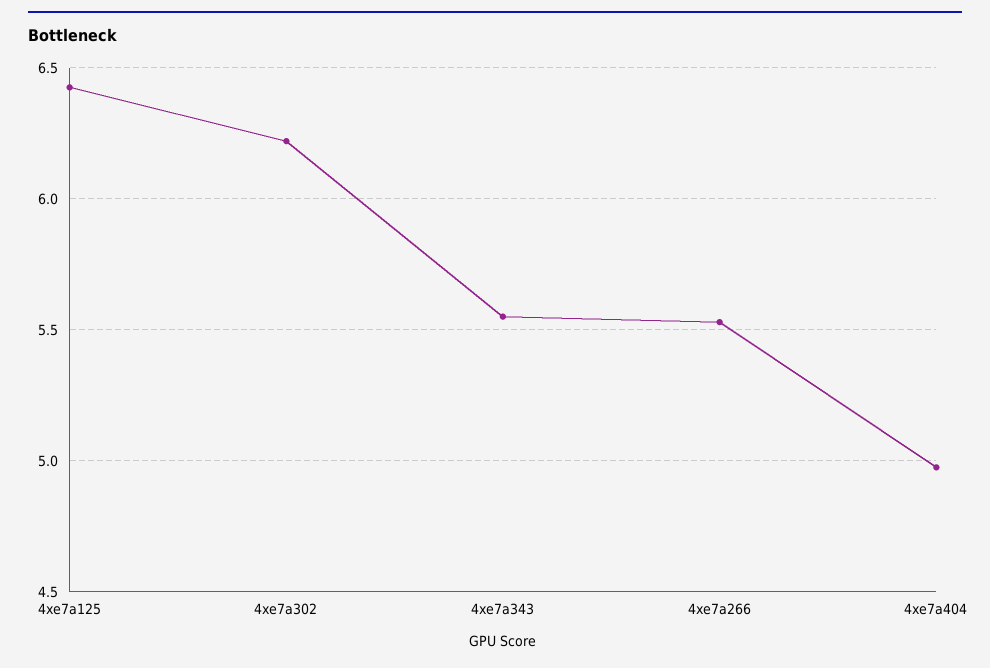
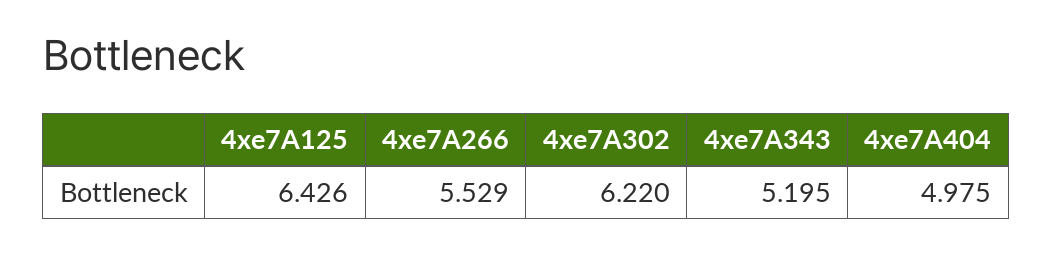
4xe7a343: 5.55 -> 5.195

